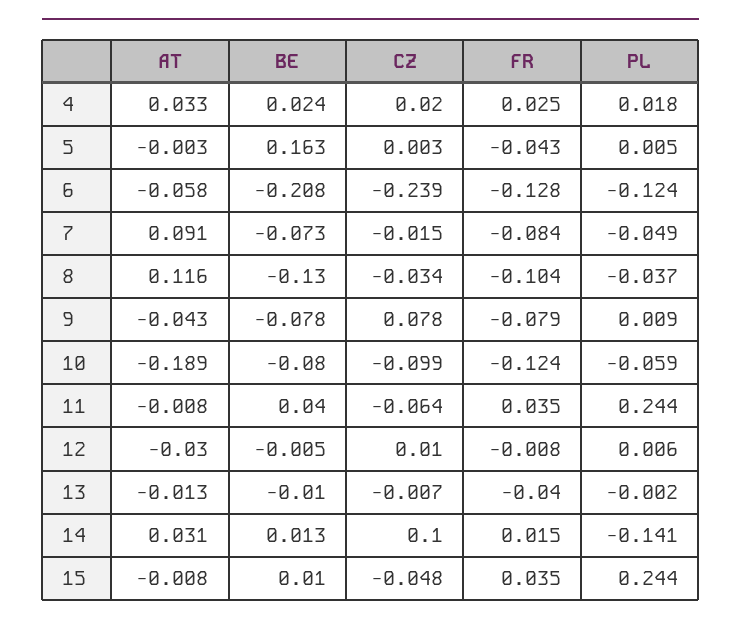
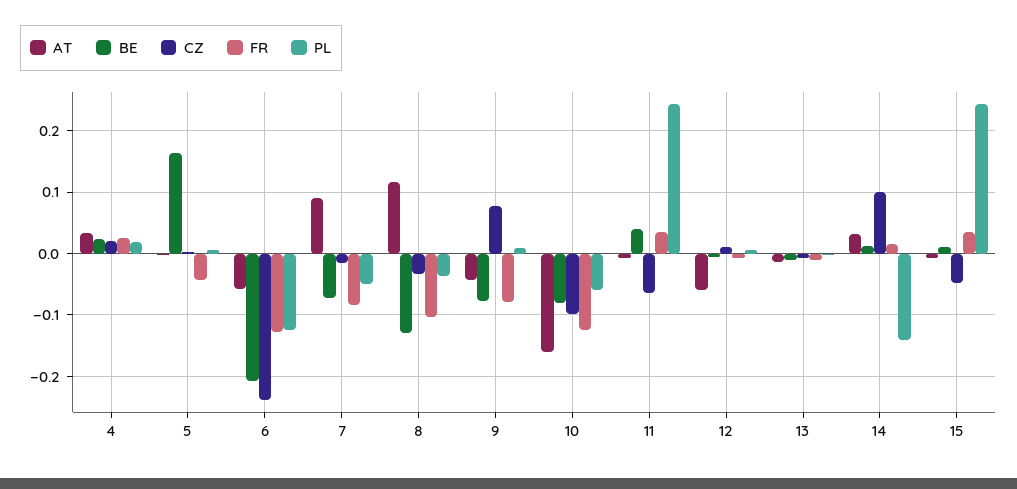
AT, 10: -0.189 -> -0.16
AT, 12: -0.03 -> -0.06
FR, 13: -0.04 -> -0.01

